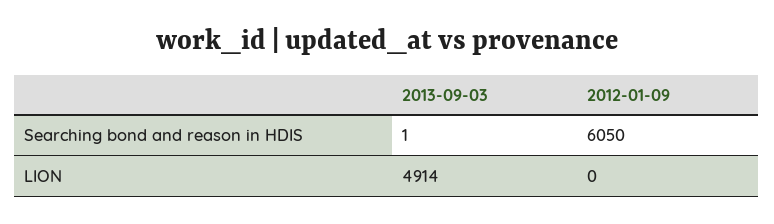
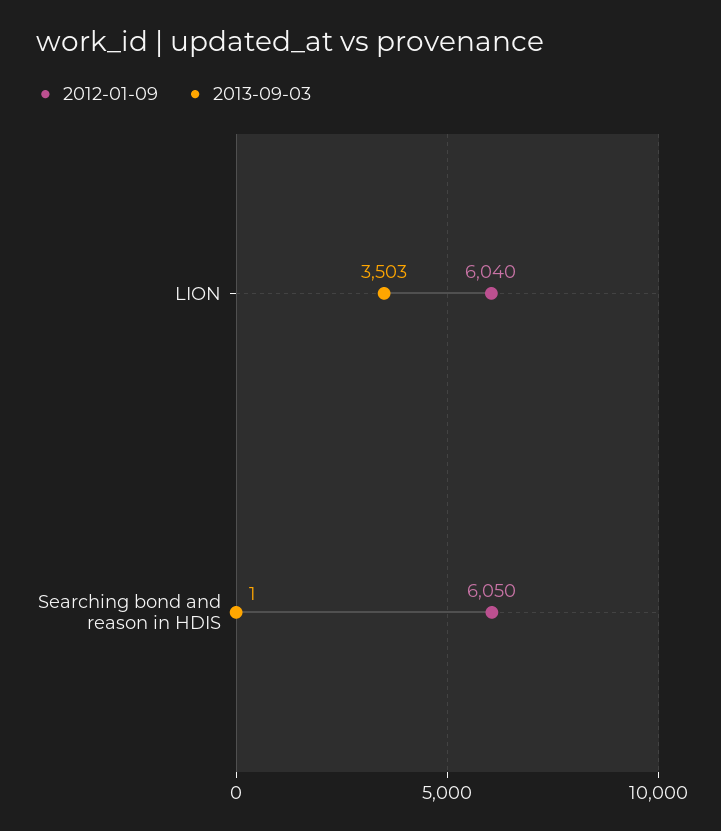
2013-09-03, LION: 4914 -> 3503
2012-01-09, LION: 0 -> 6040

